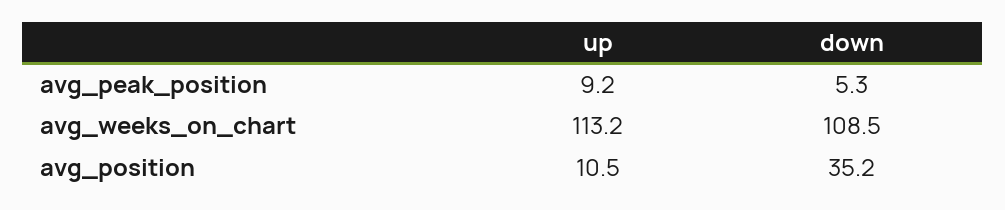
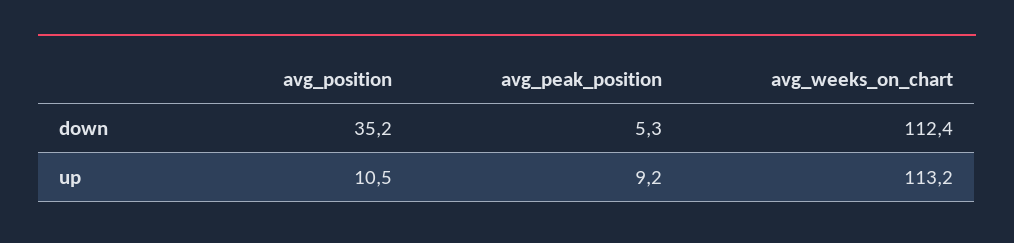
down, avg_weeks_on_chart: 108.5 -> 112.4

